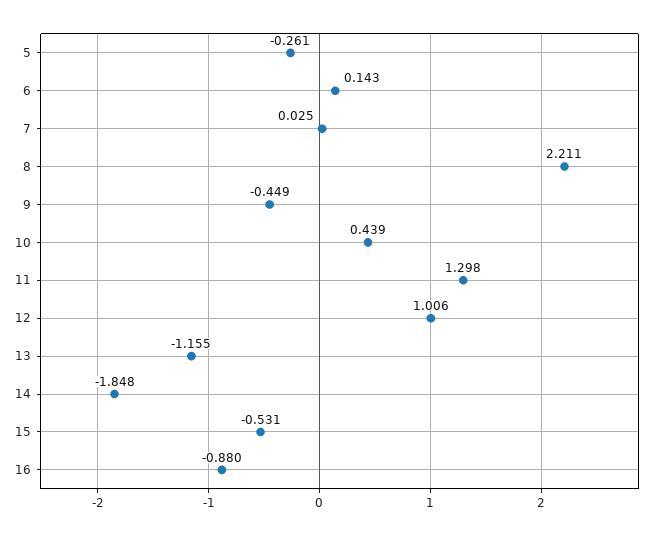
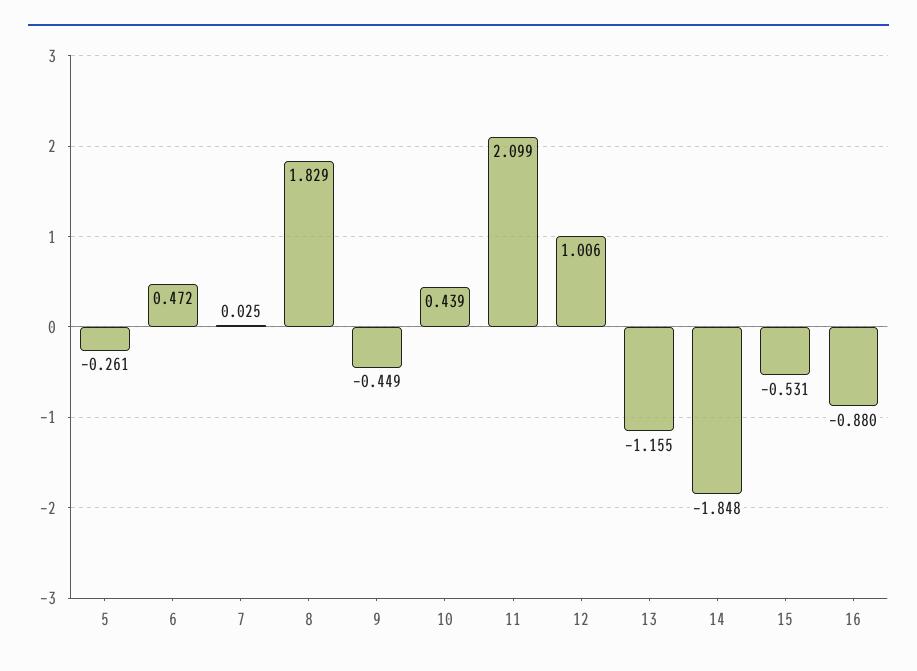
6: 0.143 -> 0.472
8: 2.211 -> 1.829
11: 1.298 -> 2.099

